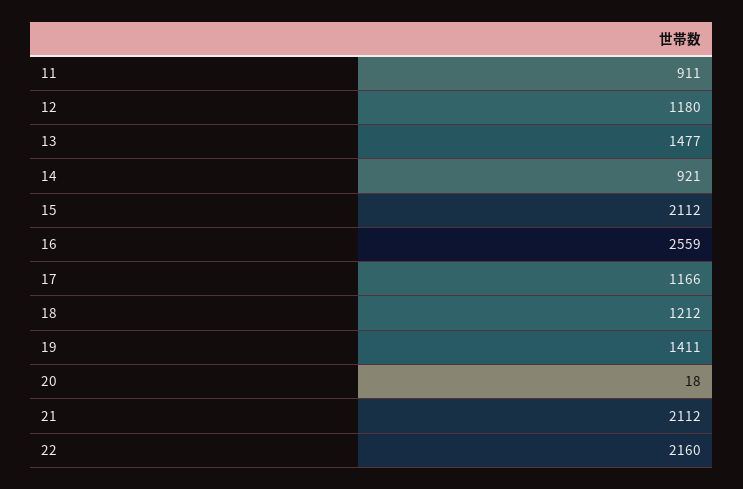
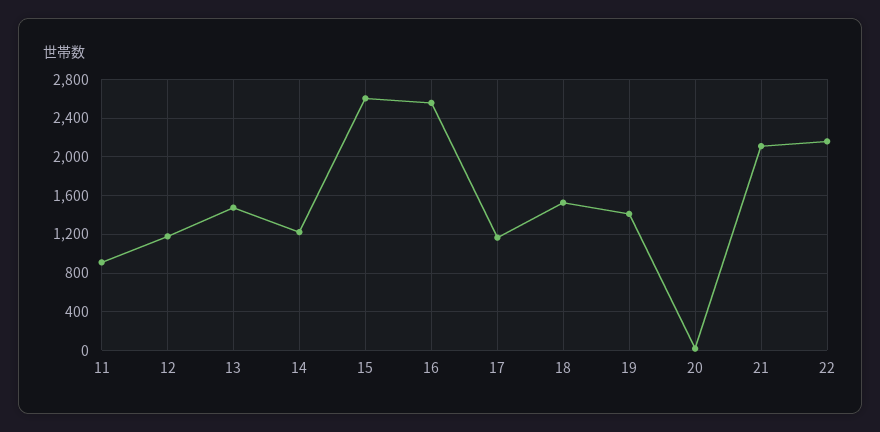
14: 921 -> 1200
15: 2112 -> 2600
18: 1212 -> 1500

